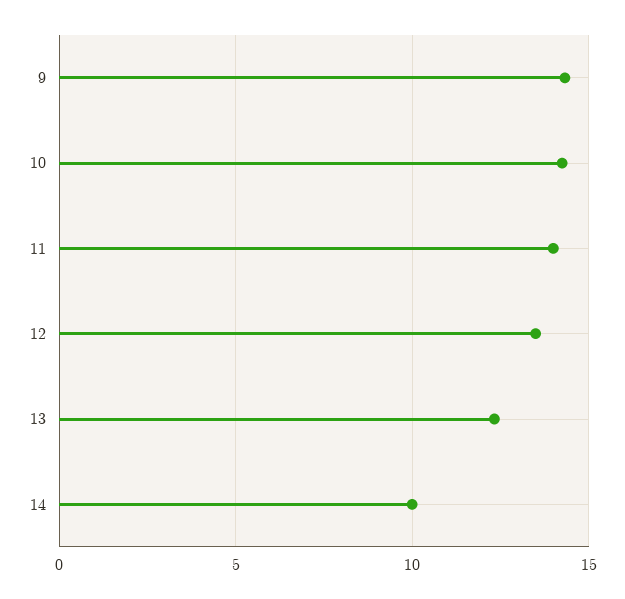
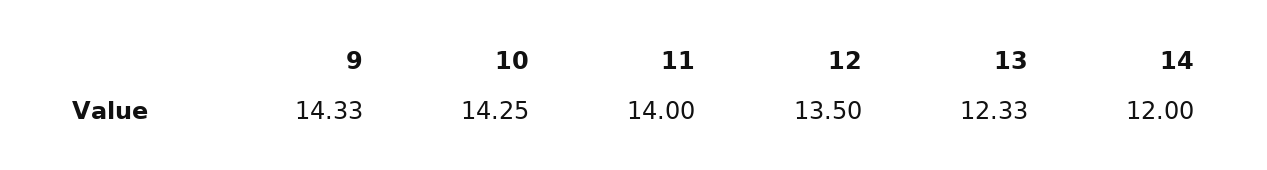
14: 10 -> 12

